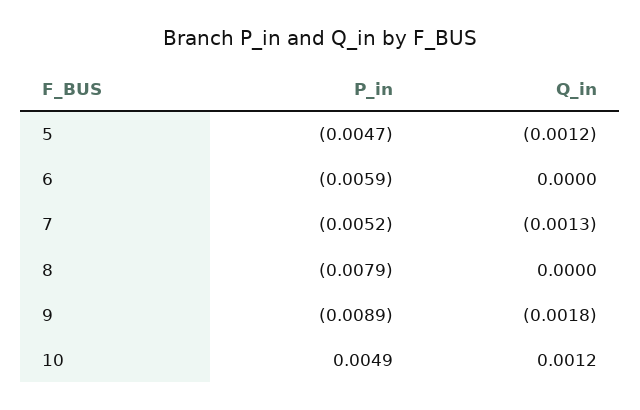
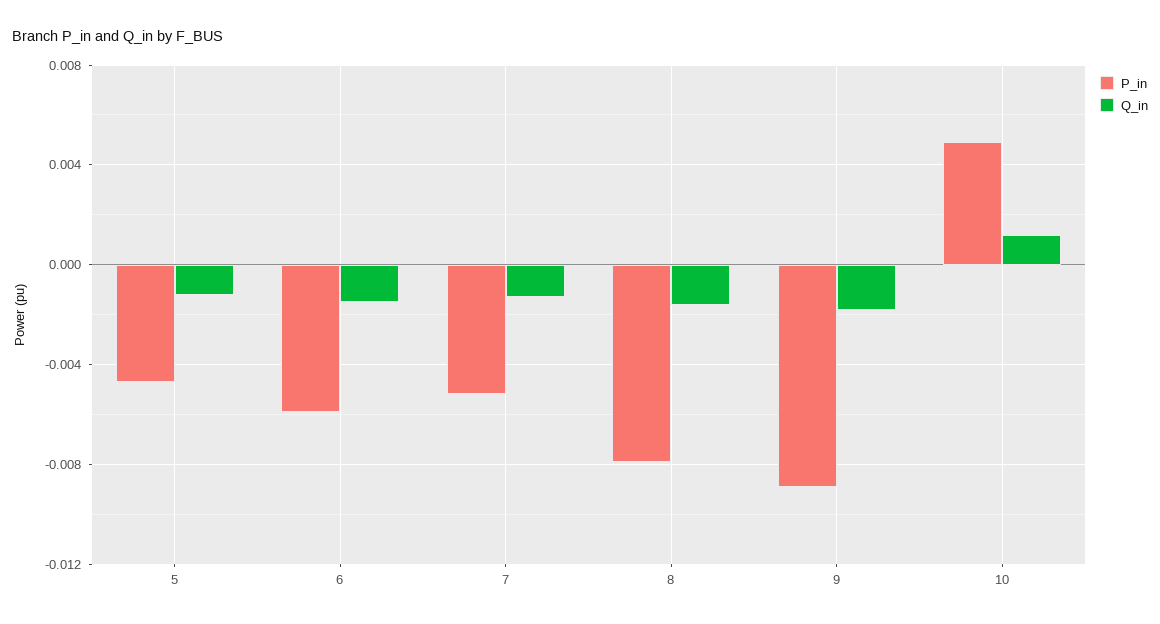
Q_in, 6: 0 -> -0.0015
Q_in, 8: 0 -> -0.0015

